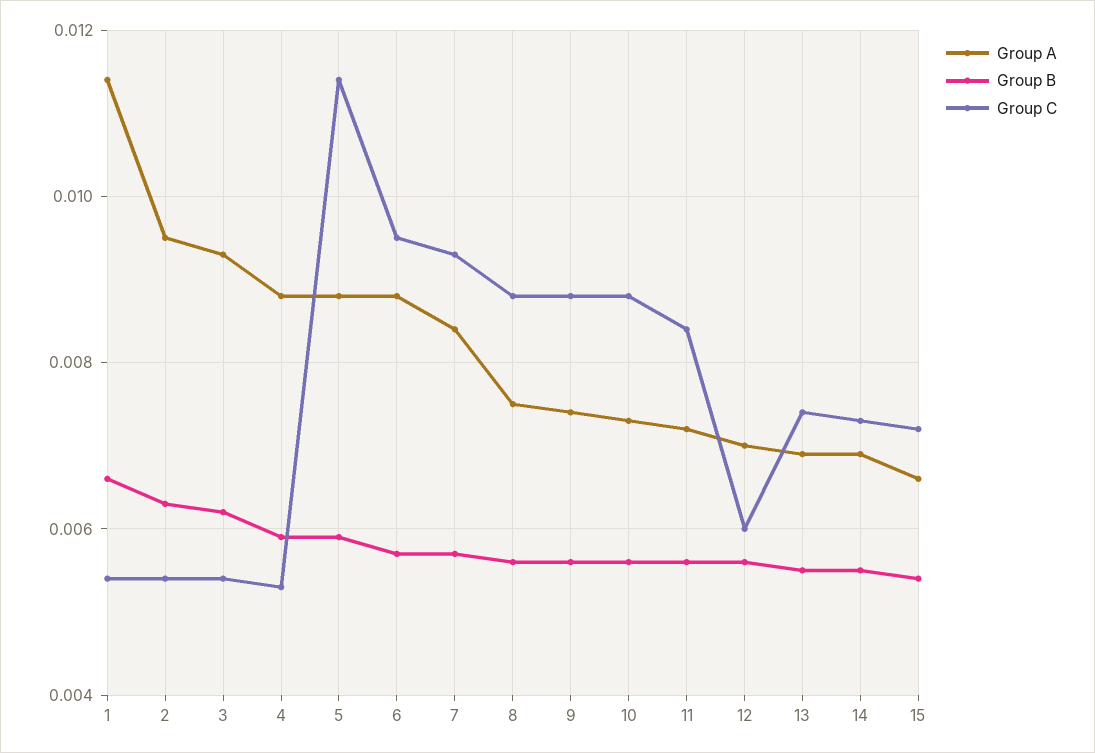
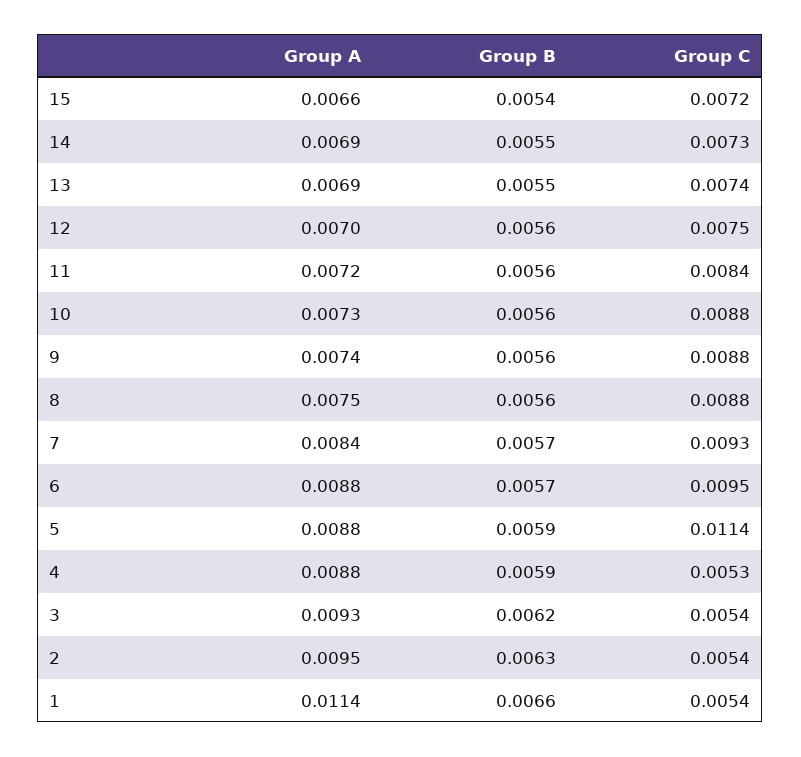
Group C, 12: 0.006 -> 0.0075

